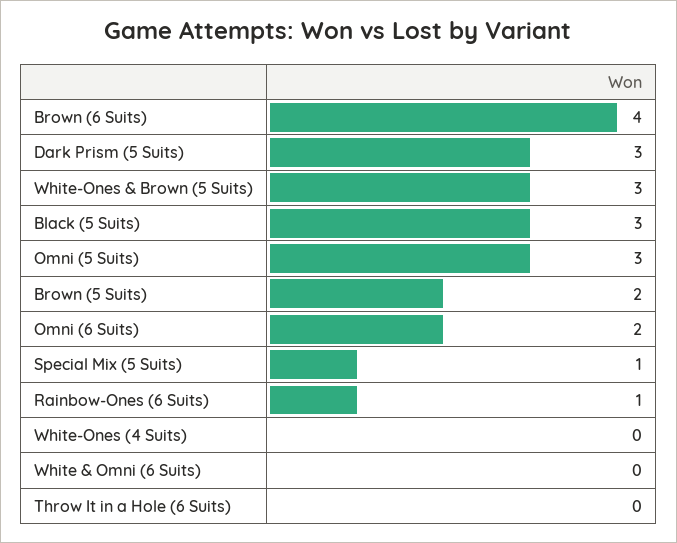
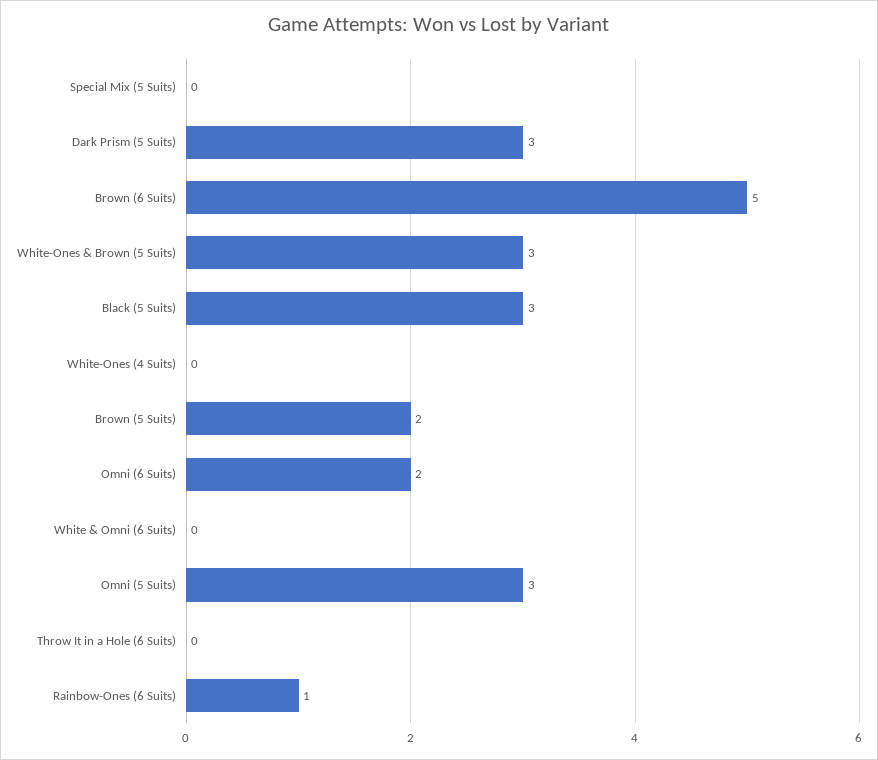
Brown (6 Suits): 4 -> 5
Special Mix (5 Suits): 1 -> 0

